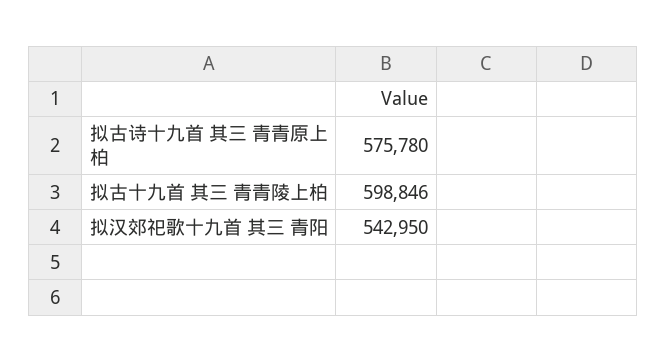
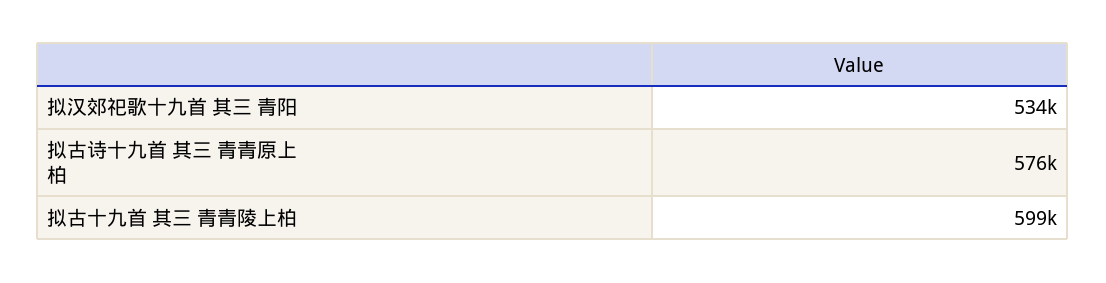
拟汉郊祀歌十九首 其三 青阳: 542950 -> 534000

